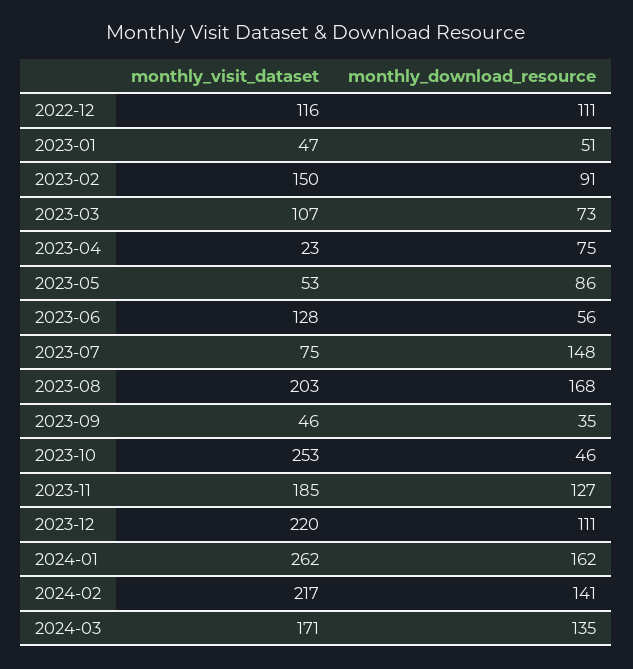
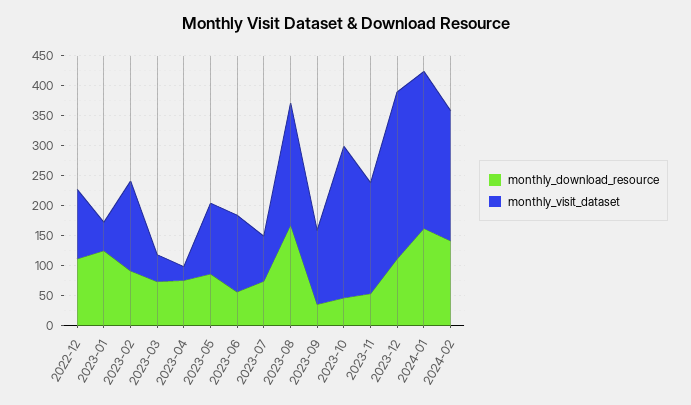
monthly_download_resource, 2023-01: 51 -> 125
monthly_visit_dataset, 2023-03: 107 -> 50
monthly_visit_dataset, 2023-05: 53 -> 125
monthly_download_resource, 2023-07: 148 -> 75
monthly_visit_dataset, 2023-09: 46 -> 125
monthly_download_resource, 2023-11: 127 -> 50
monthly_visit_dataset, 2023-12: 220 -> 275
monthly_visit_dataset, 2024-03: 171 -> none
monthly_download_resource, 2024-03: 135 -> none

